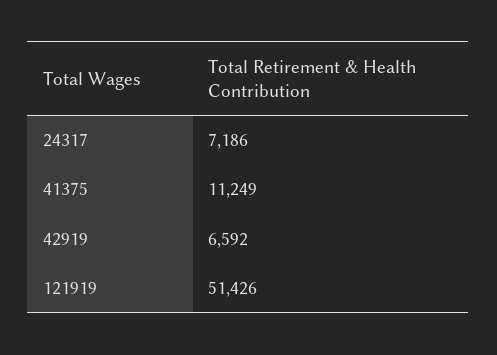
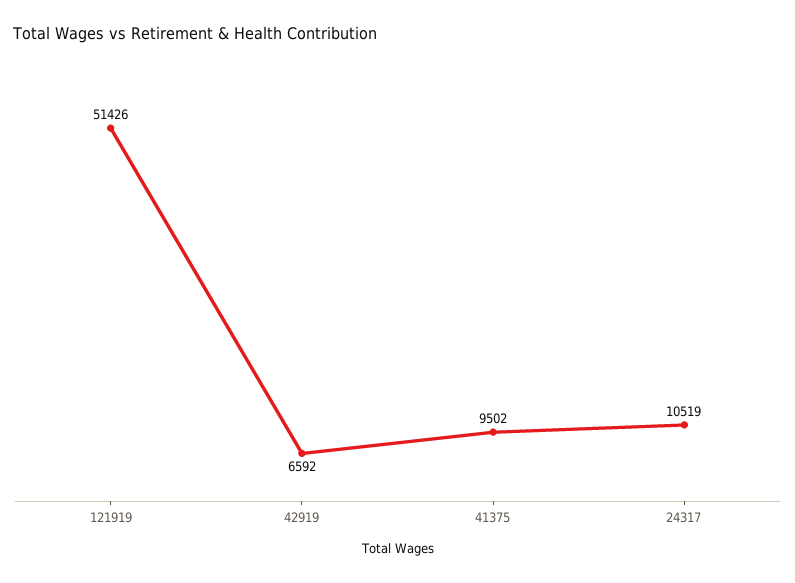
24317: 7186 -> 10519
41375: 11249 -> 9502

